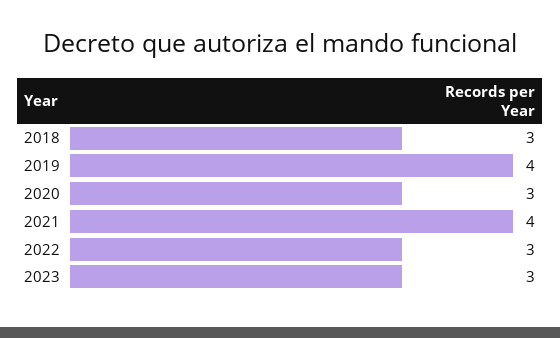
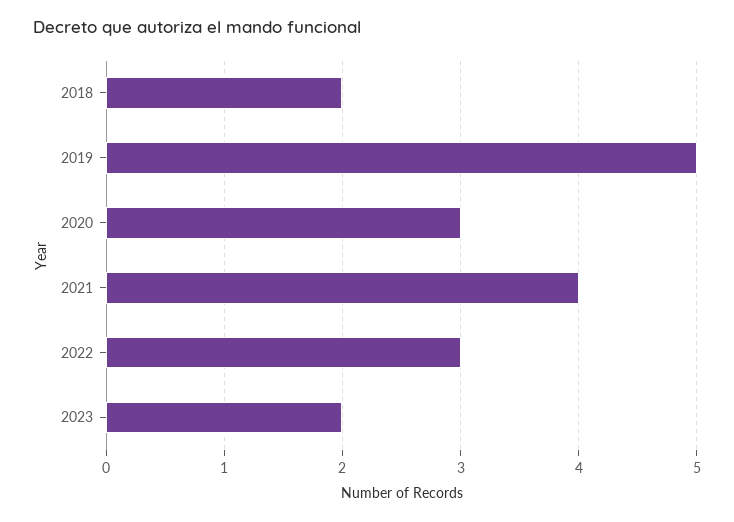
2018: 3 -> 2
2019: 4 -> 5
2023: 3 -> 2

